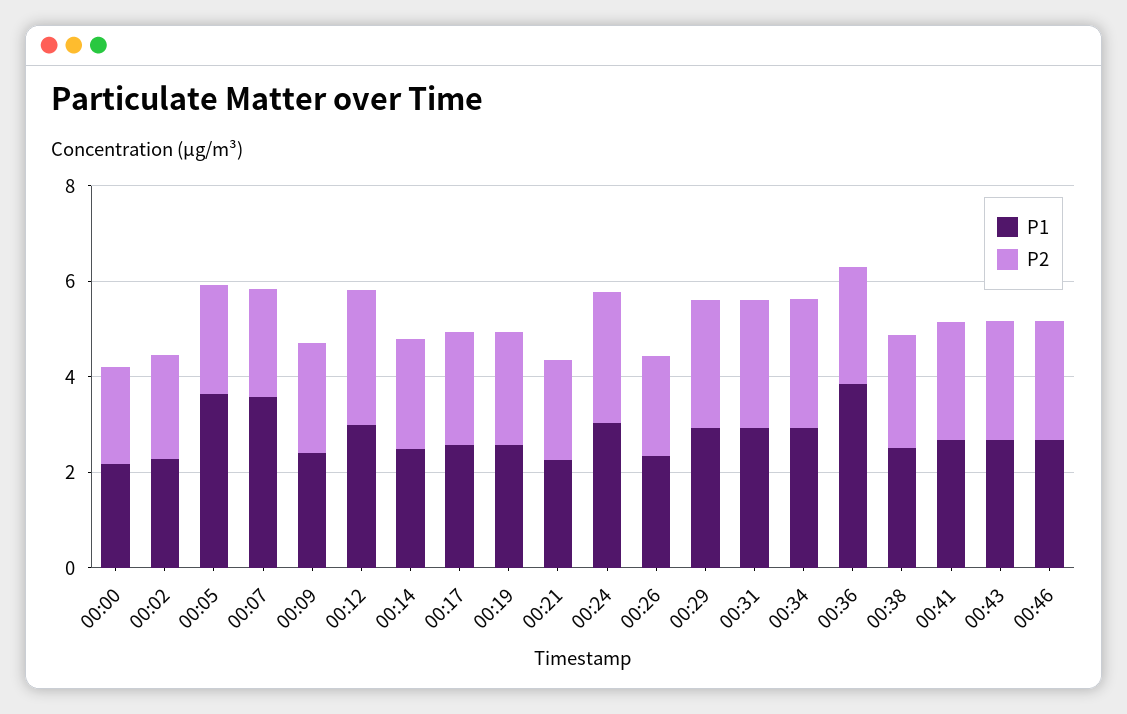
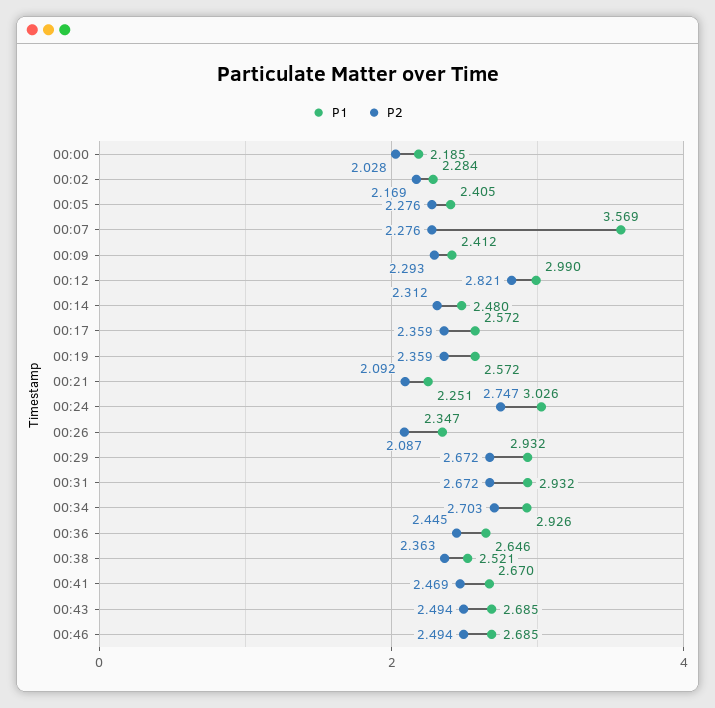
P1, 00:05: 3.5 -> 2.405
P1, 00:36: 4 -> 2.646

